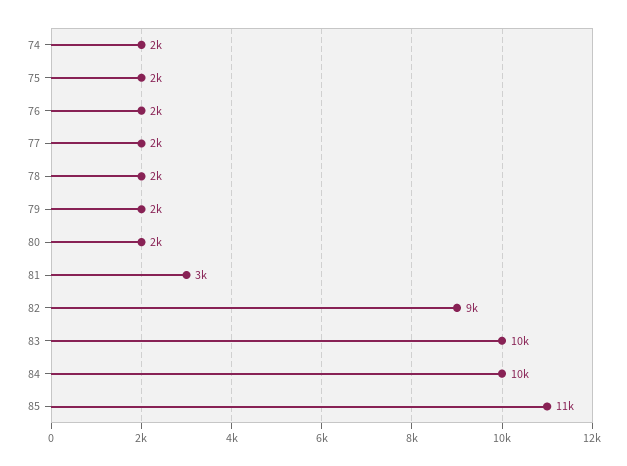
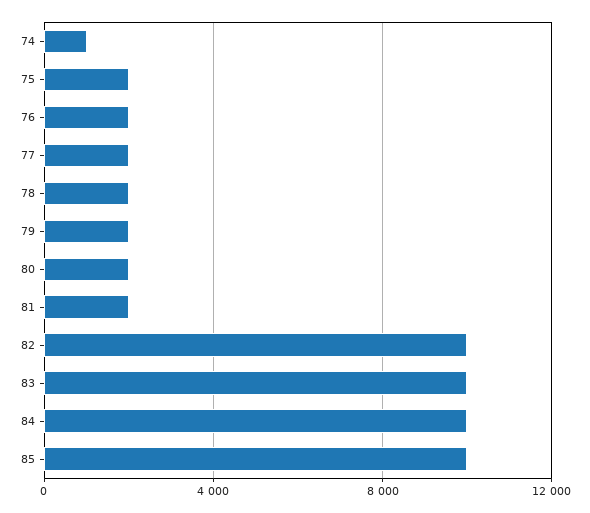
74: 2000 -> 1000
81: 3000 -> 2000
82: 9000 -> 10000
85: 11000 -> 10000

